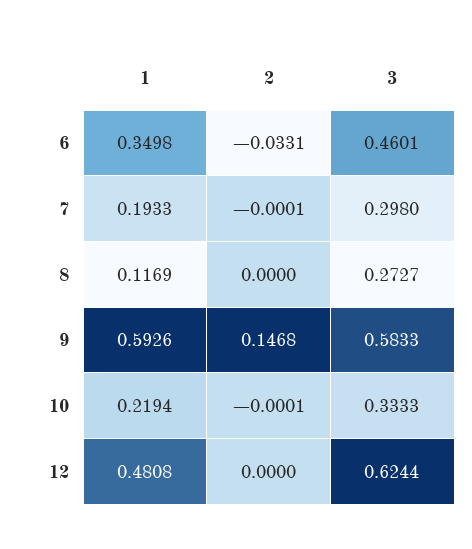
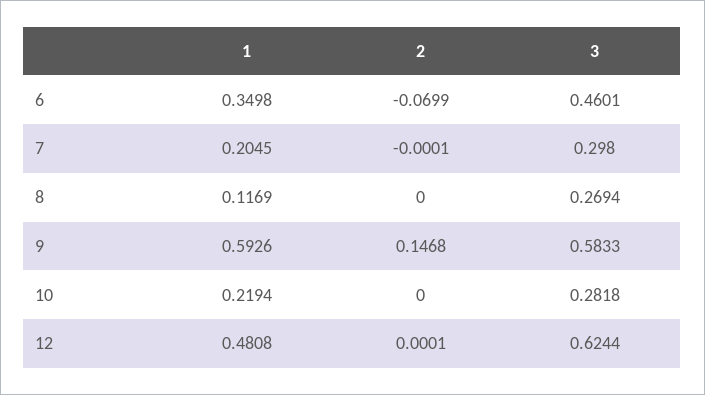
2, 6: -0.0331 -> -0.0699
1, 7: 0.1933 -> 0.2045
3, 8: 0.2727 -> 0.2694
2, 10: -0.0001 -> 0
3, 10: 0.3333 -> 0.2818
2, 12: 0 -> 0.0001

